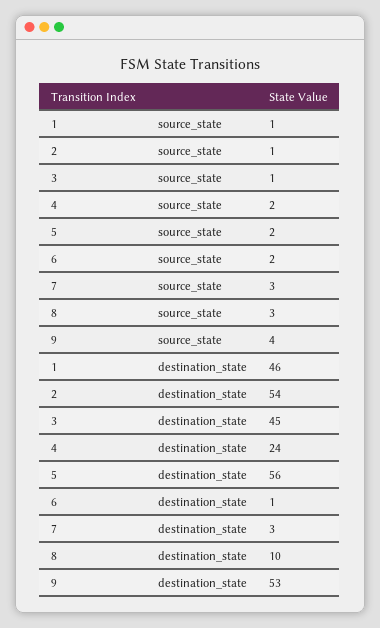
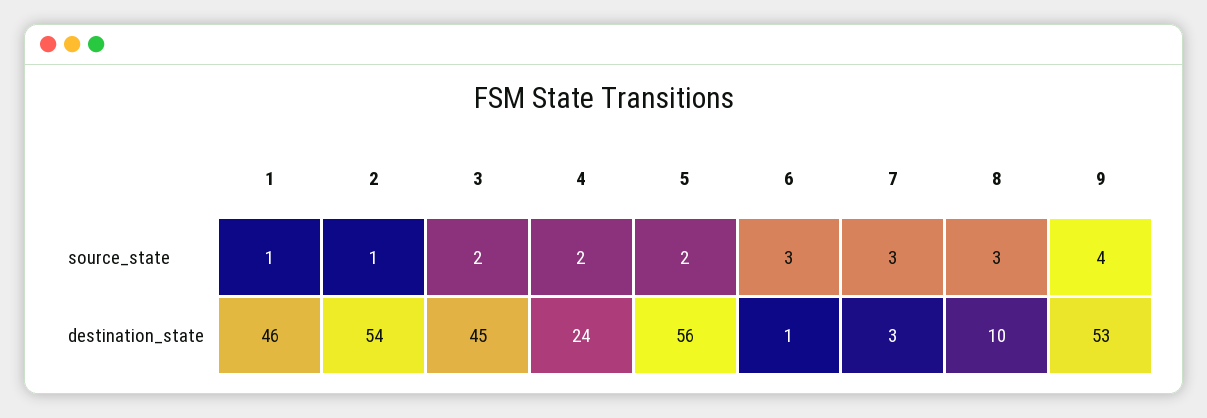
3, source_state: 1 -> 2
6, source_state: 2 -> 3

